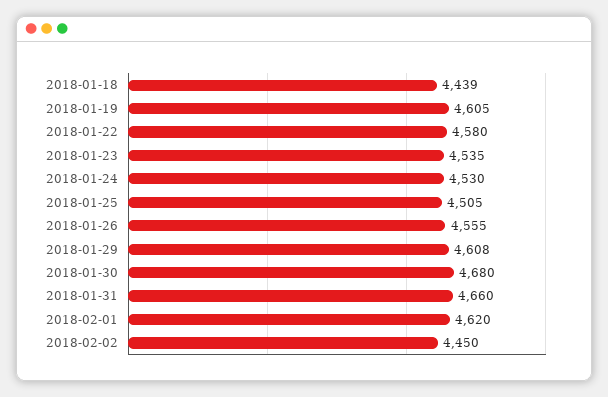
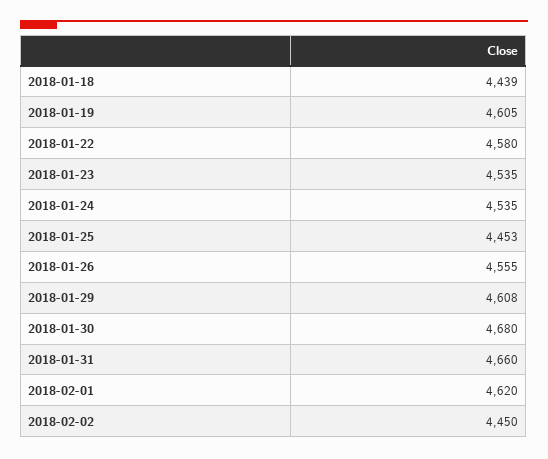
2018-01-24: 4530 -> 4535
2018-01-25: 4505 -> 4453

